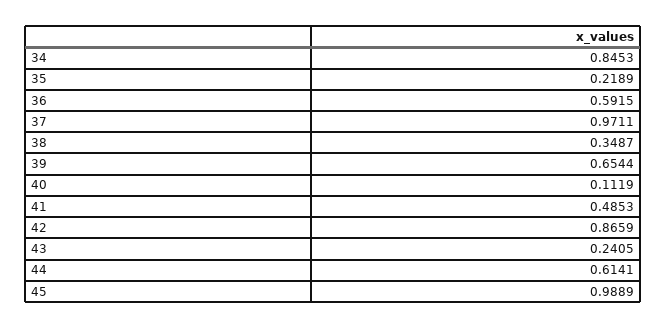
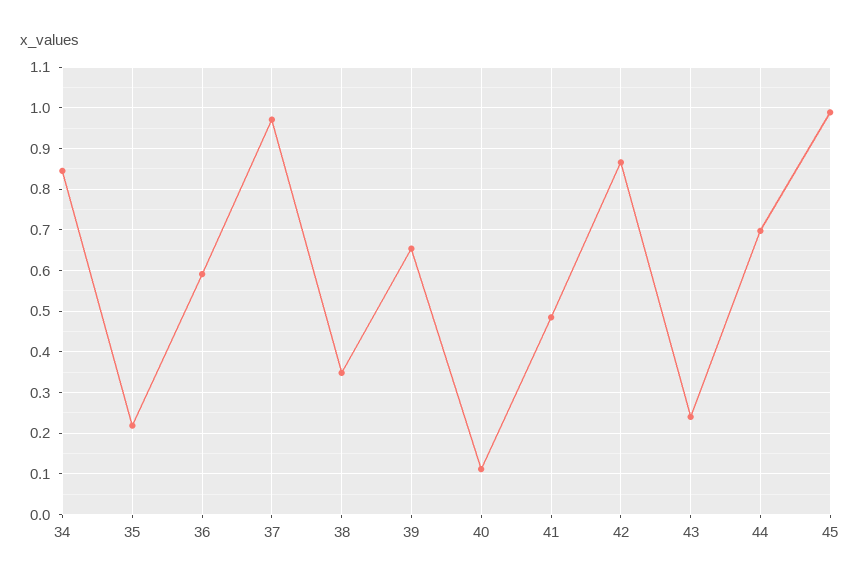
44: 0.6141 -> 0.7

